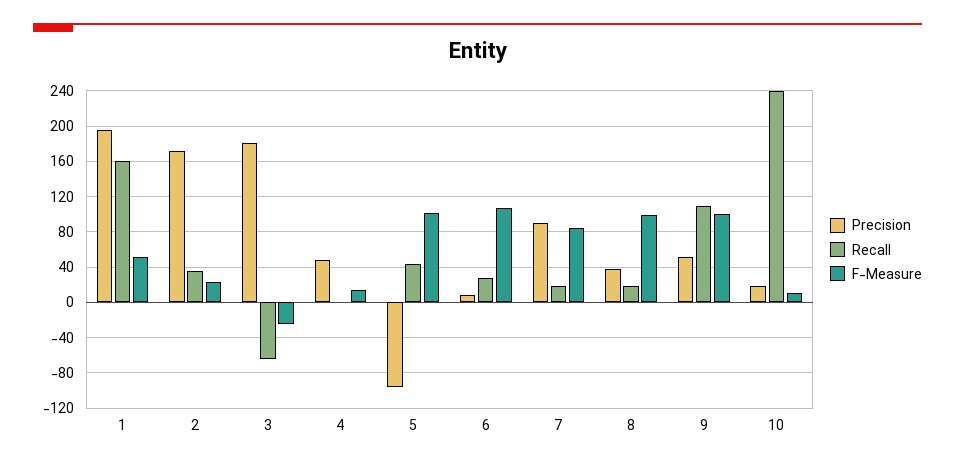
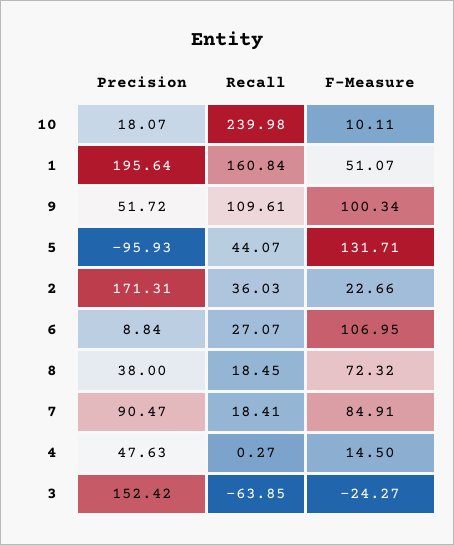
Precision, 3: 180 -> 152.42
F-Measure, 5: 100 -> 131.71
F-Measure, 8: 100 -> 72.32

